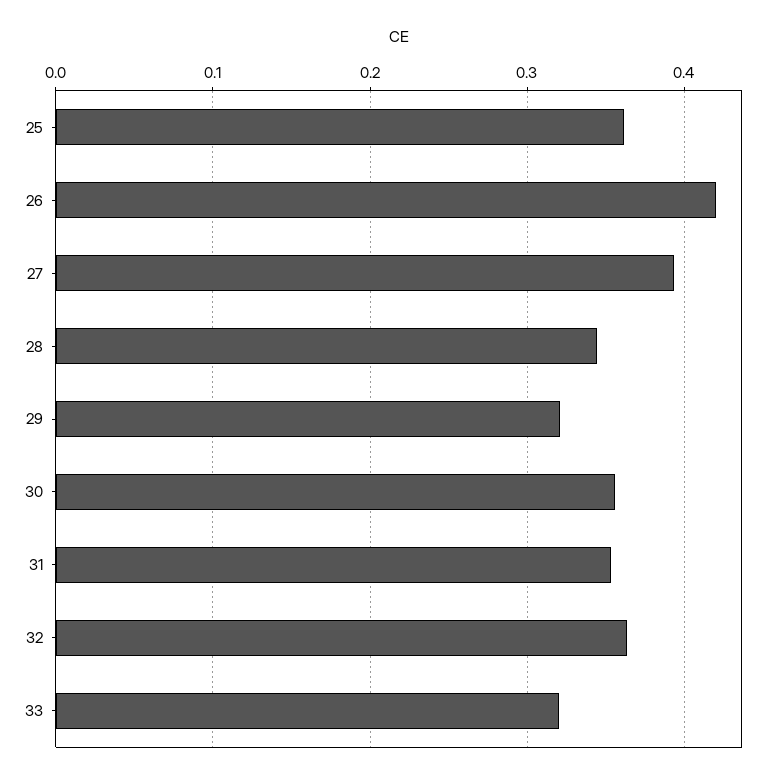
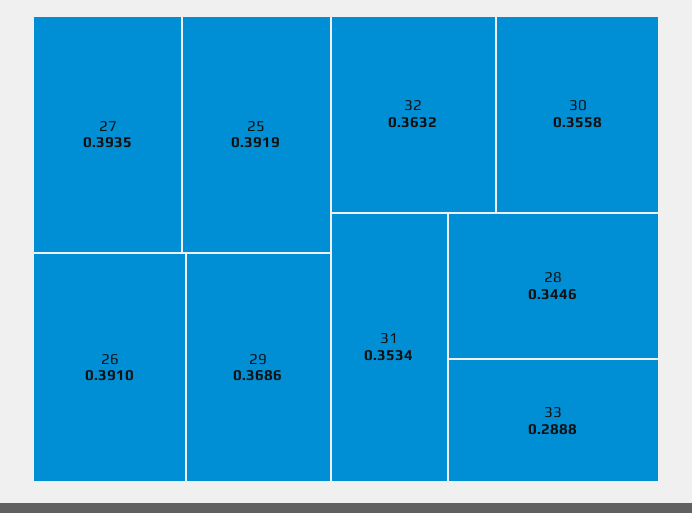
25: 0.36 -> 0.3919
26: 0.42 -> 0.391
29: 0.32 -> 0.3686
33: 0.32 -> 0.2888

